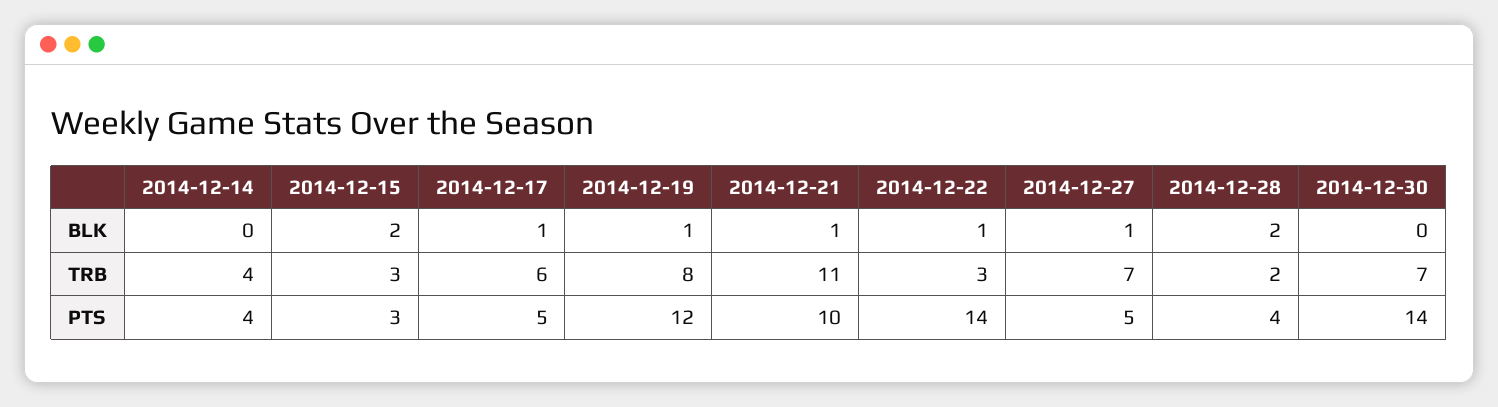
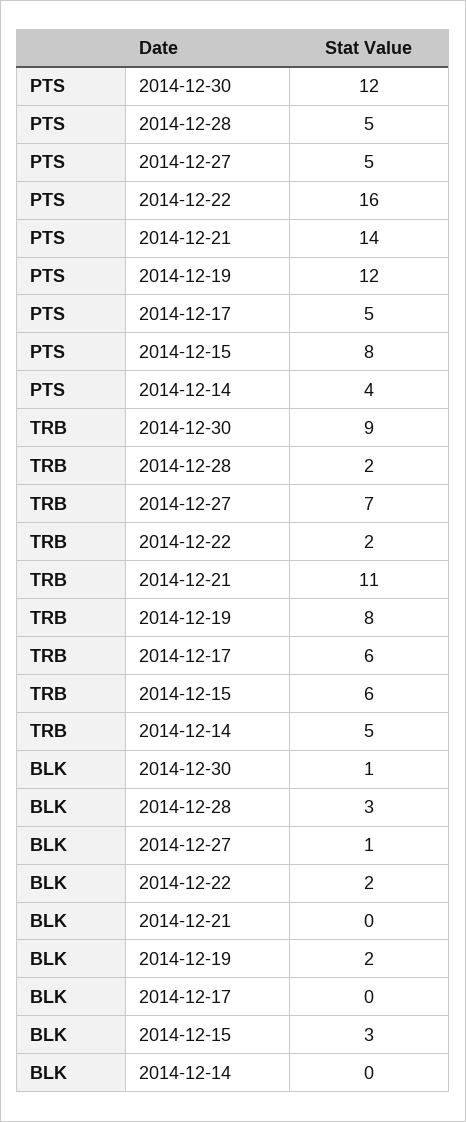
2014-12-15, BLK: 2 -> 3
2014-12-17, BLK: 1 -> 0
2014-12-19, BLK: 1 -> 2
2014-12-21, BLK: 1 -> 0
2014-12-22, BLK: 1 -> 2
2014-12-28, BLK: 2 -> 3
2014-12-30, BLK: 0 -> 1
2014-12-14, TRB: 4 -> 5
2014-12-15, TRB: 3 -> 6
2014-12-22, TRB: 3 -> 2
2014-12-30, TRB: 7 -> 9
2014-12-15, PTS: 3 -> 8
2014-12-21, PTS: 10 -> 14
2014-12-22, PTS: 14 -> 16
2014-12-28, PTS: 4 -> 5
2014-12-30, PTS: 14 -> 12

